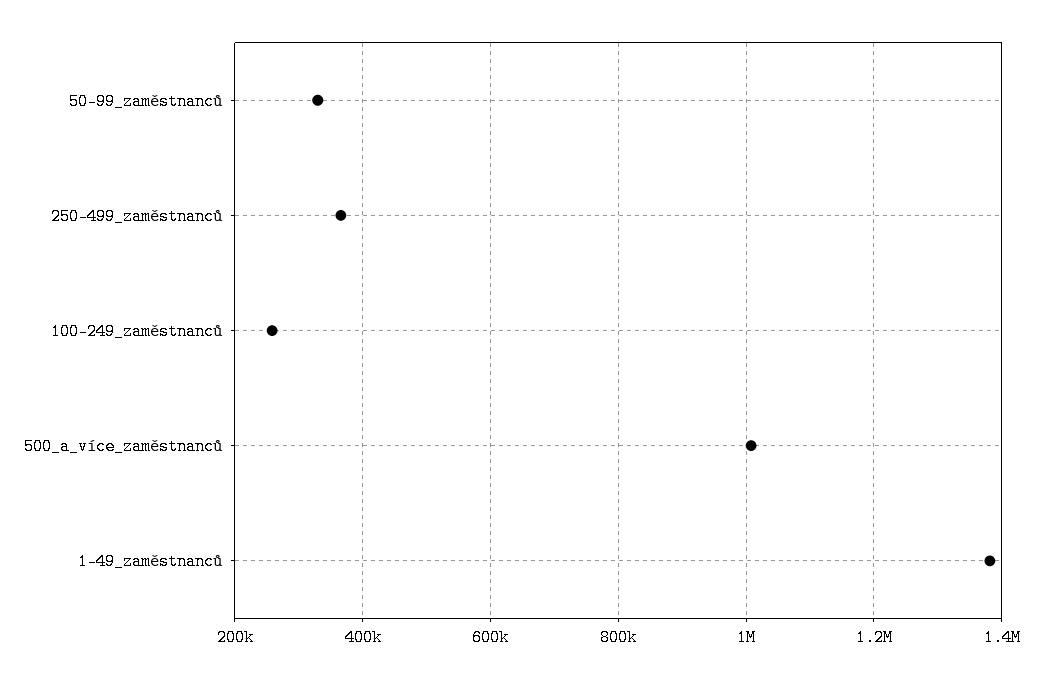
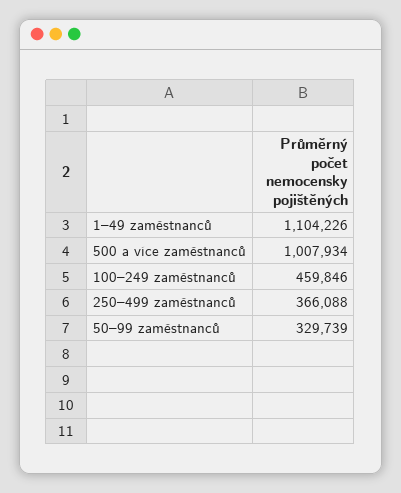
100–249_zaměstnanců: 260000 -> 459846
1–49_zaměstnanců: 1380000 -> 1104226

